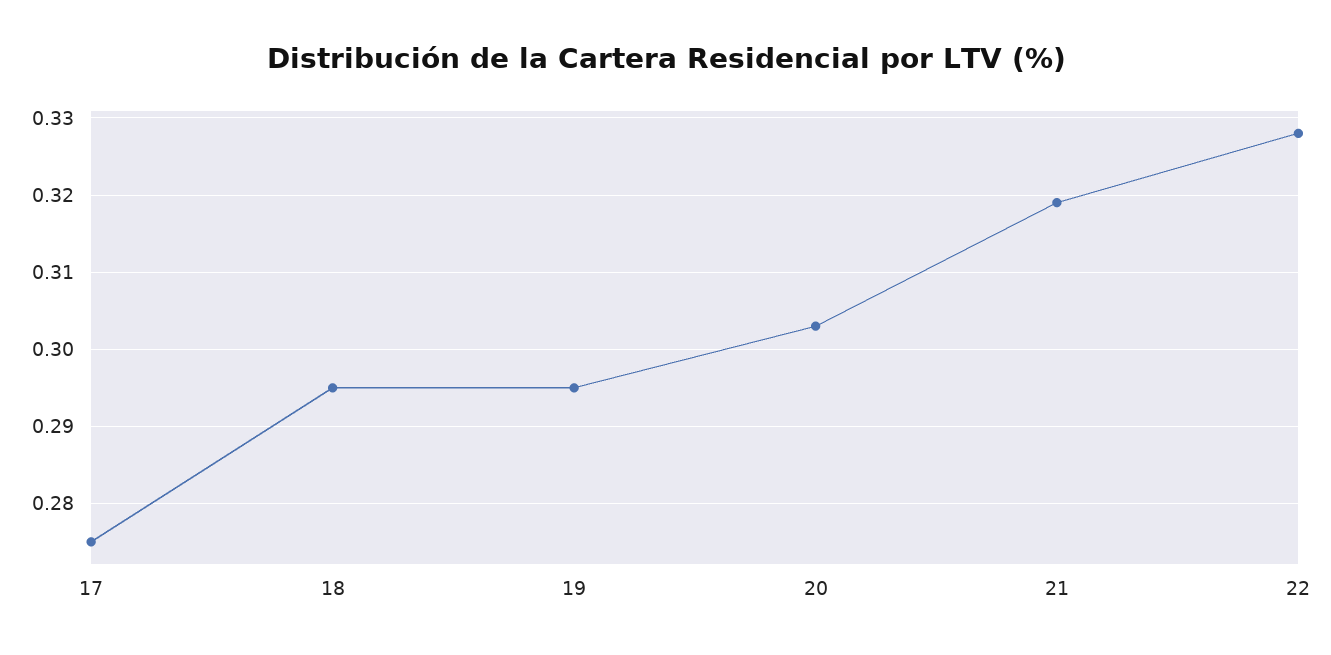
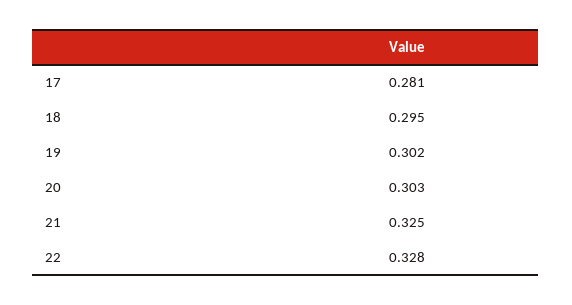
17: 0.275 -> 0.281
19: 0.295 -> 0.302
21: 0.319 -> 0.325

